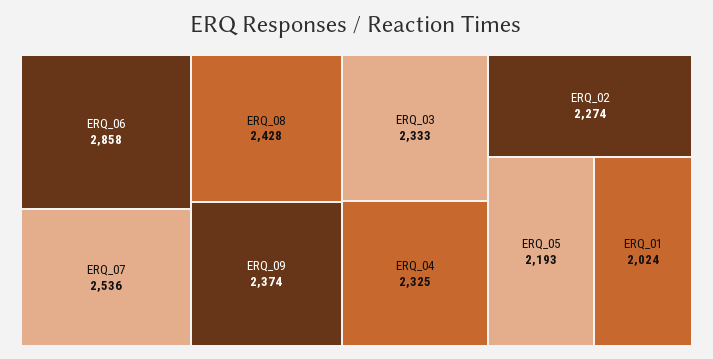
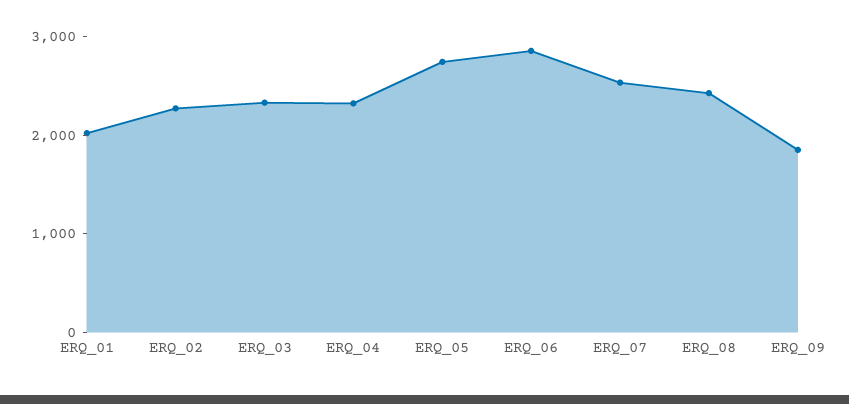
ERQ_09: 2374 -> 1800
ERQ_05: 2193 -> 2800

